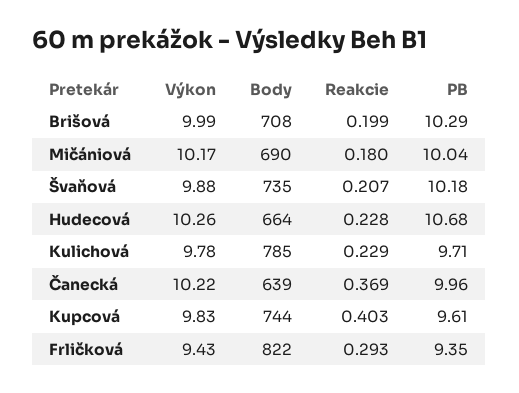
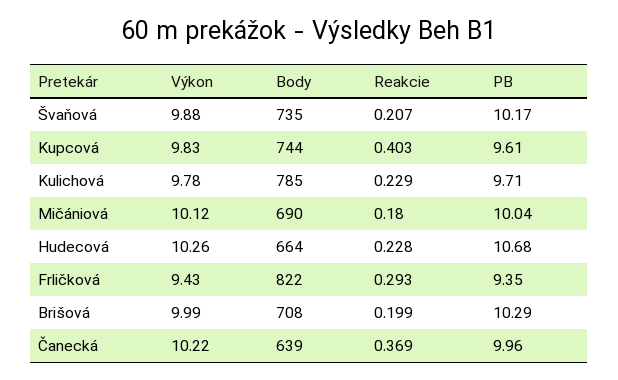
Výkon, Mičániová: 10.17 -> 10.12
PB, Švaňová: 10.18 -> 10.17

